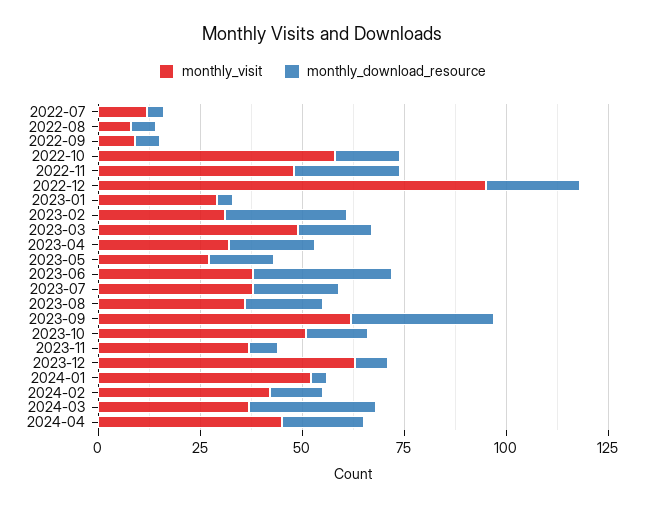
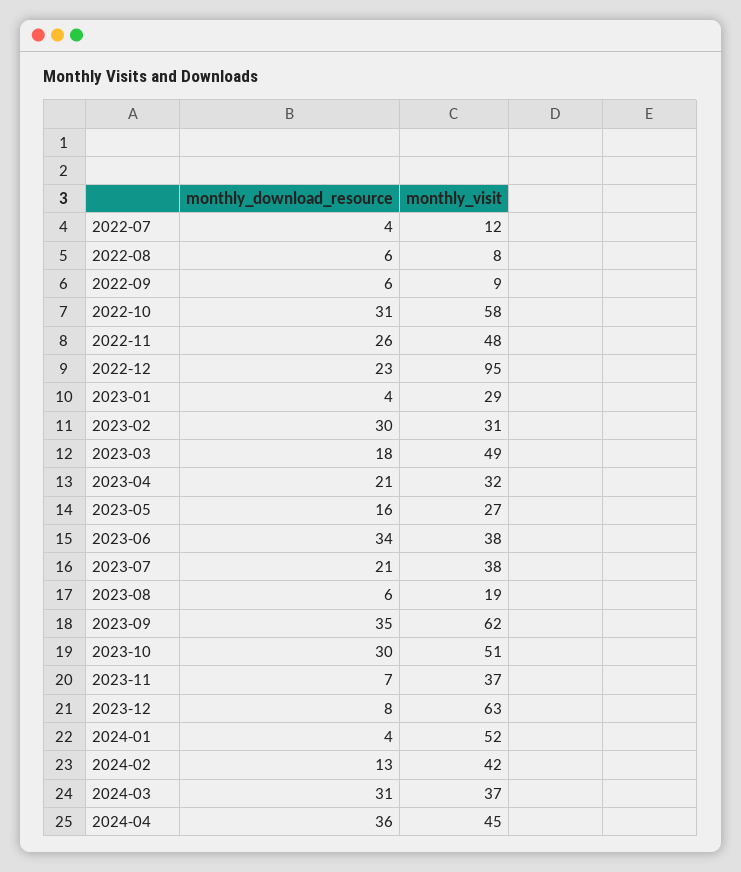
monthly_download_resource, 2022-10: 15 -> 31
monthly_visit, 2023-08: 35 -> 19
monthly_download_resource, 2023-08: 20 -> 6
monthly_download_resource, 2023-10: 15 -> 30
monthly_download_resource, 2024-04: 20 -> 36

